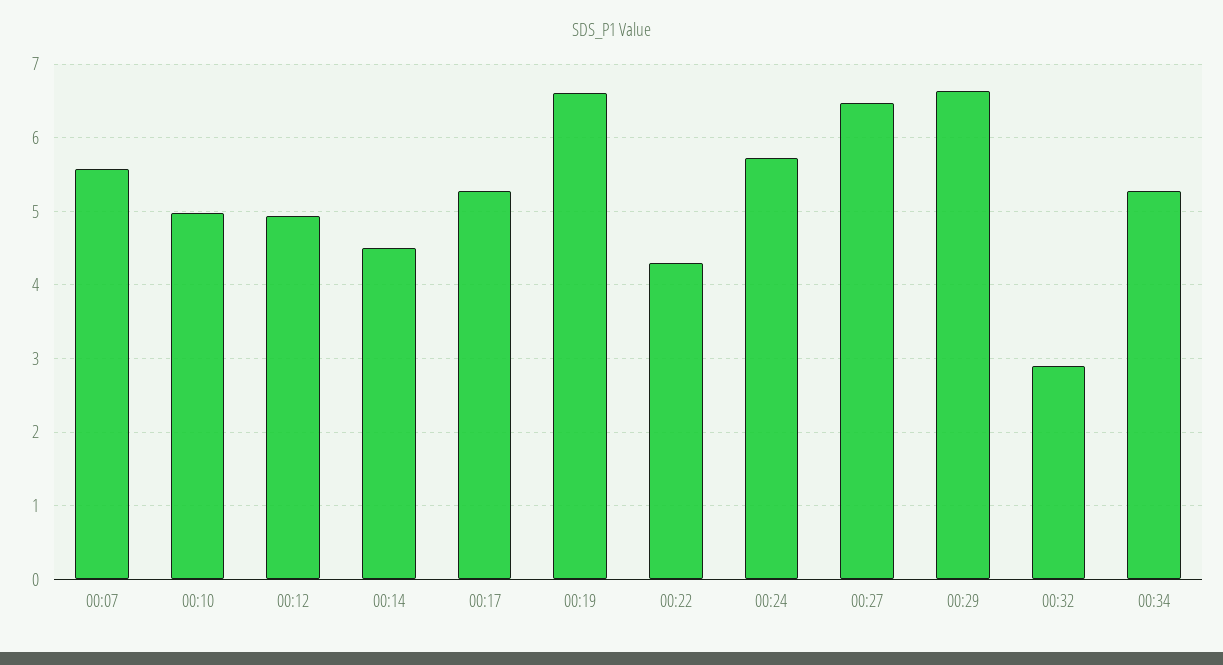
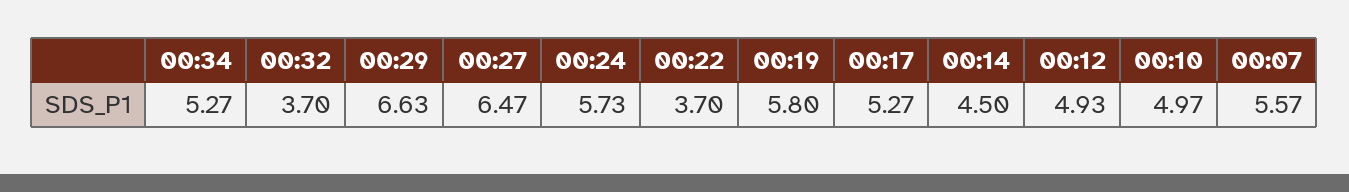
00:19: 6.6 -> 5.8
00:22: 4.3 -> 3.7
00:32: 2.9 -> 3.7

